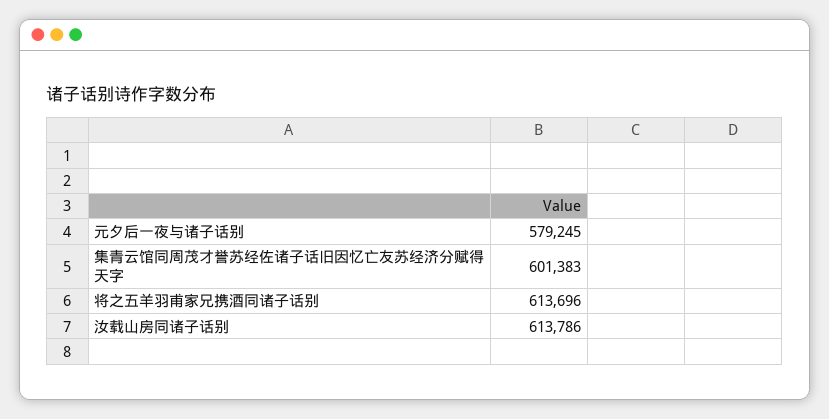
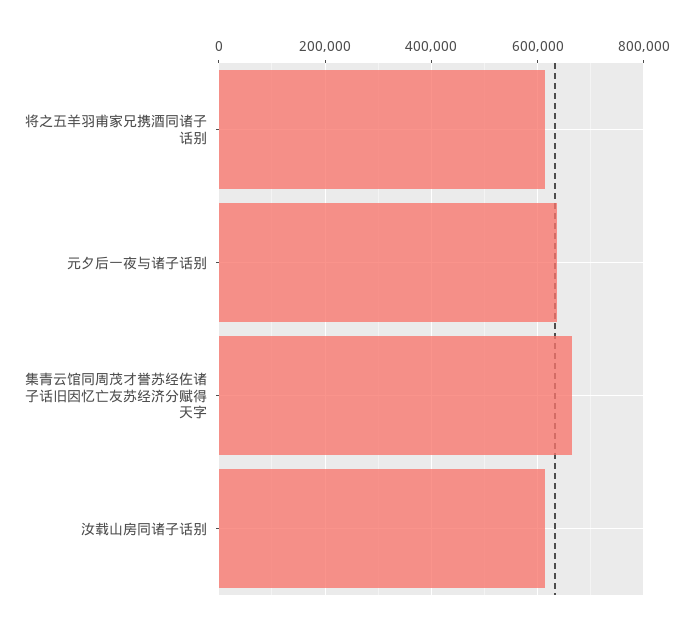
元夕后一夜与诸子话别: 579245 -> 640000
集青云馆同周茂才誉苏经佐诸子话旧因忆亡友苏经济分赋得天字: 601383 -> 660000

